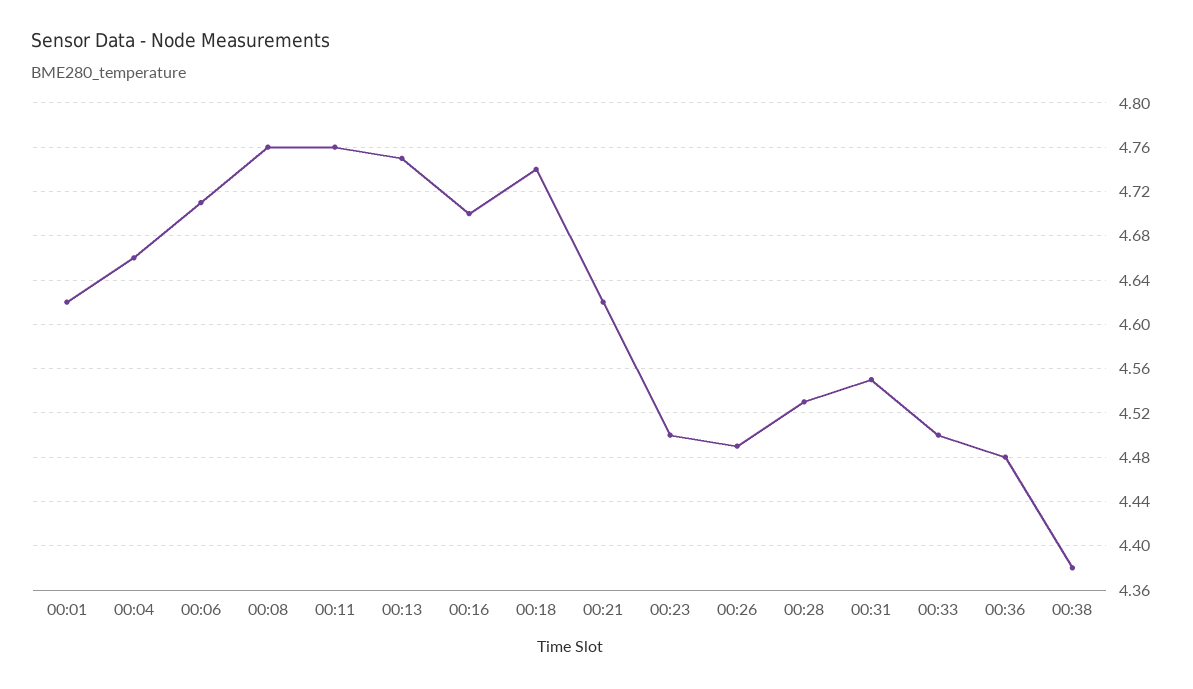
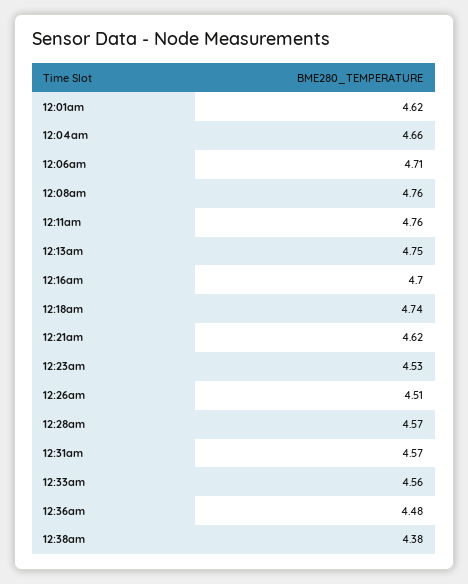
00:23: 4.5 -> 4.53
00:26: 4.49 -> 4.51
00:28: 4.53 -> 4.57
00:31: 4.55 -> 4.57
00:33: 4.5 -> 4.56

